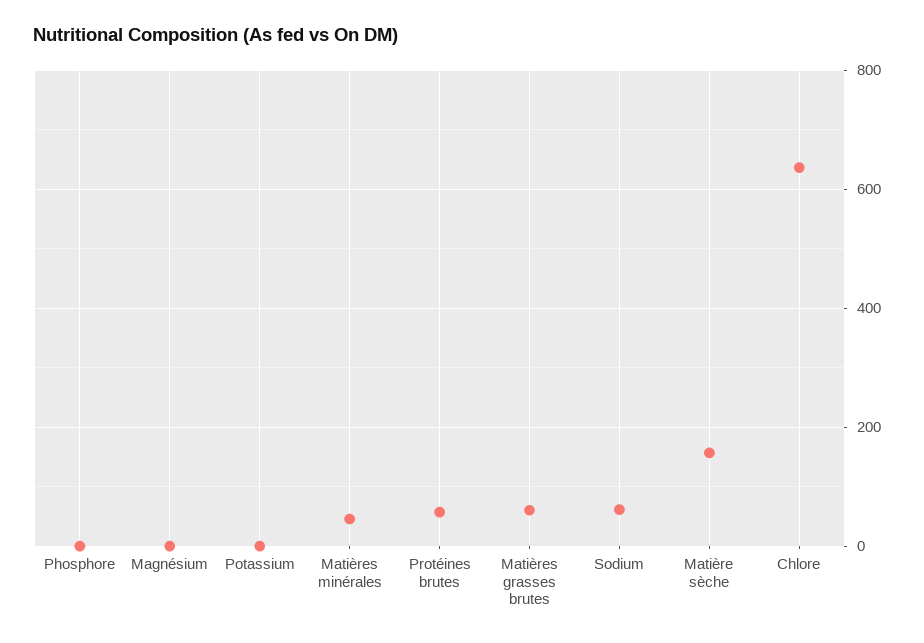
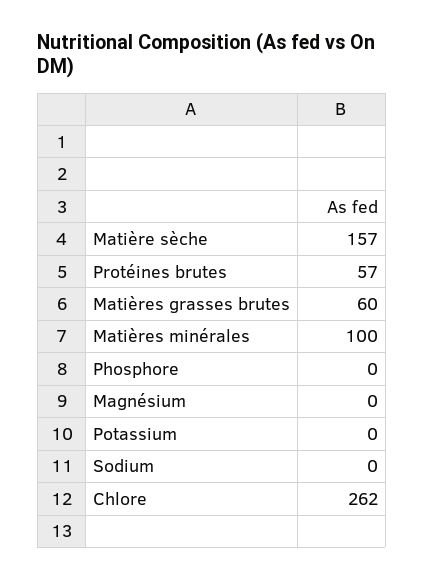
Matières minérales: 40 -> 100
Sodium: 60 -> 0
Chlore: 640 -> 262

